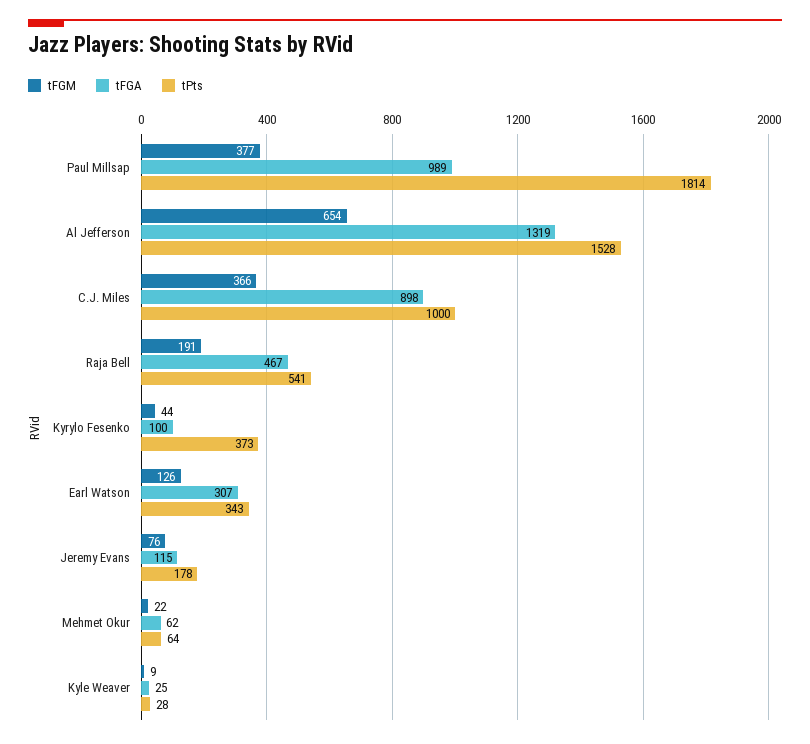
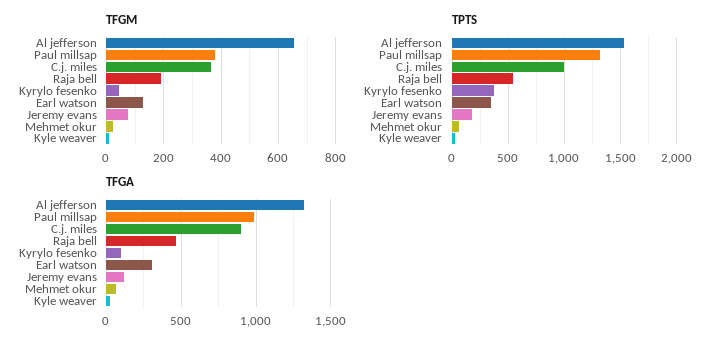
tPts, Paul Millsap: 1814 -> 1300

